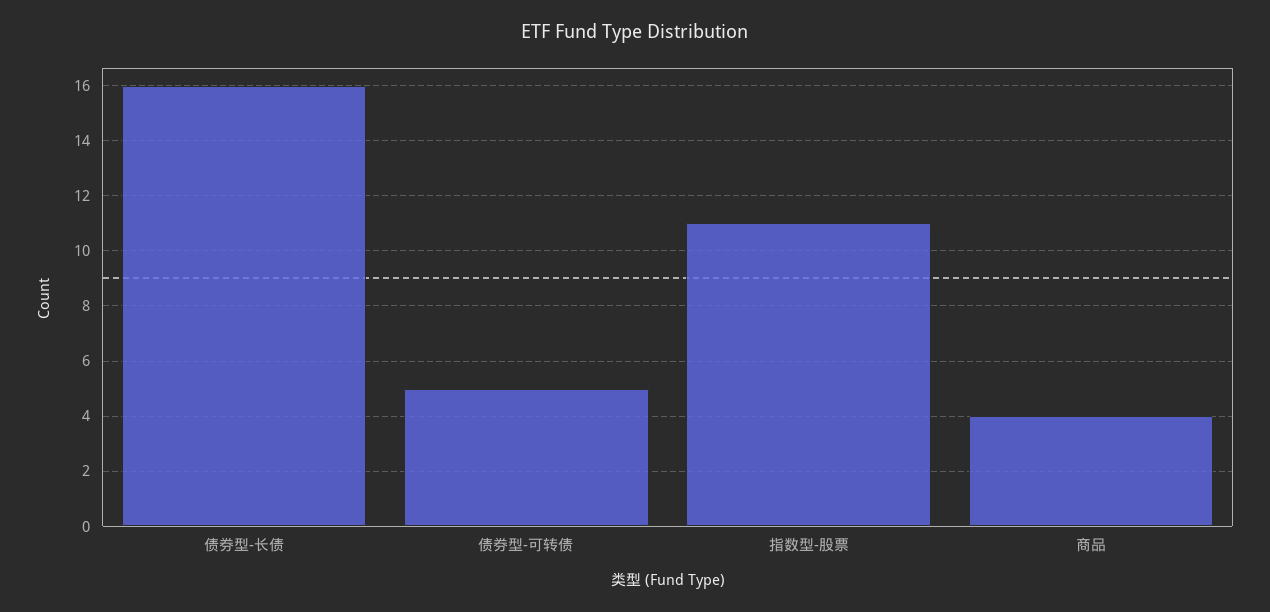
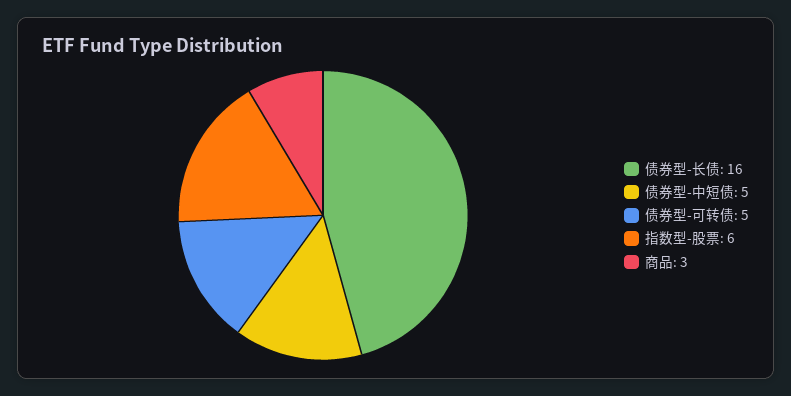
指数型-股票: 11 -> 6
商品: 4 -> 3
债券型-中短债: none -> 5

